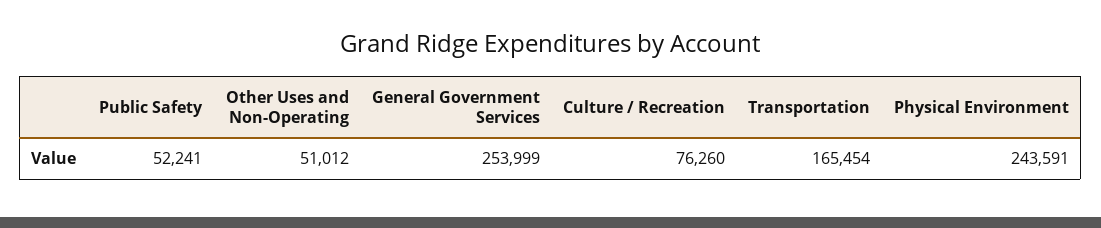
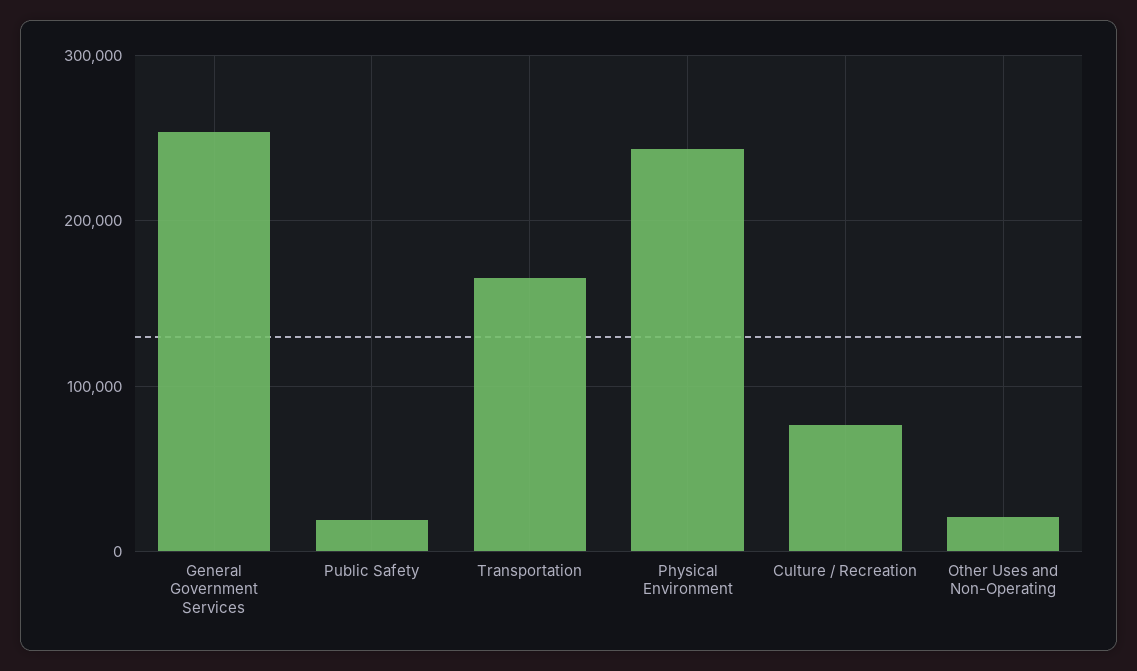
Public Safety: 52241 -> 20000
Other Uses and Non-Operating: 51012 -> 20000

